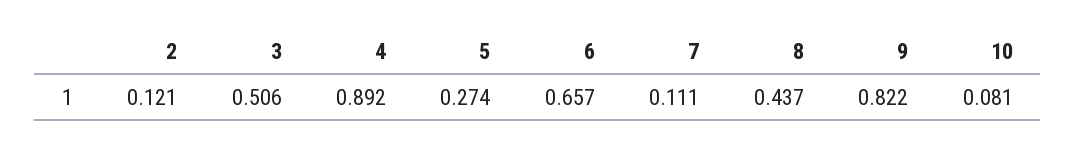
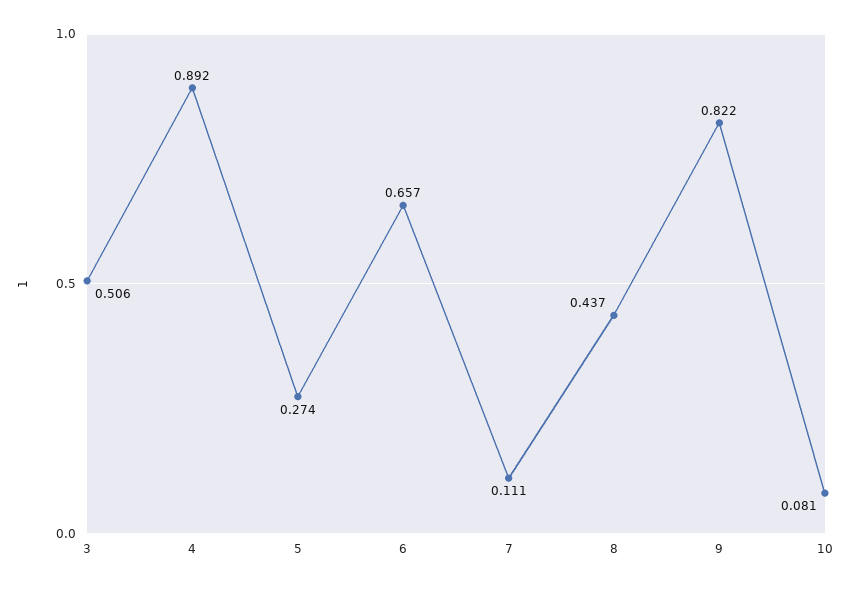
2: 0.121 -> none

